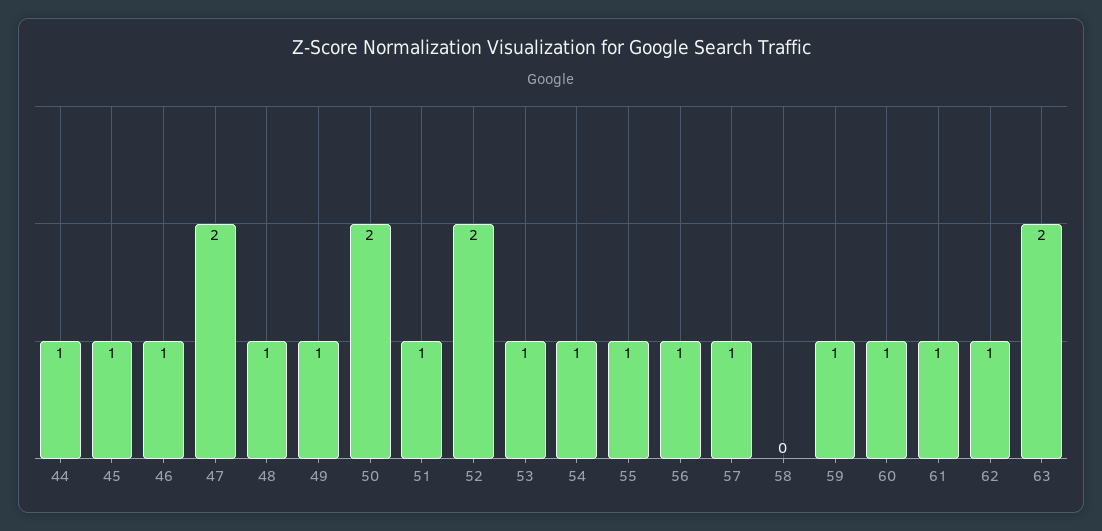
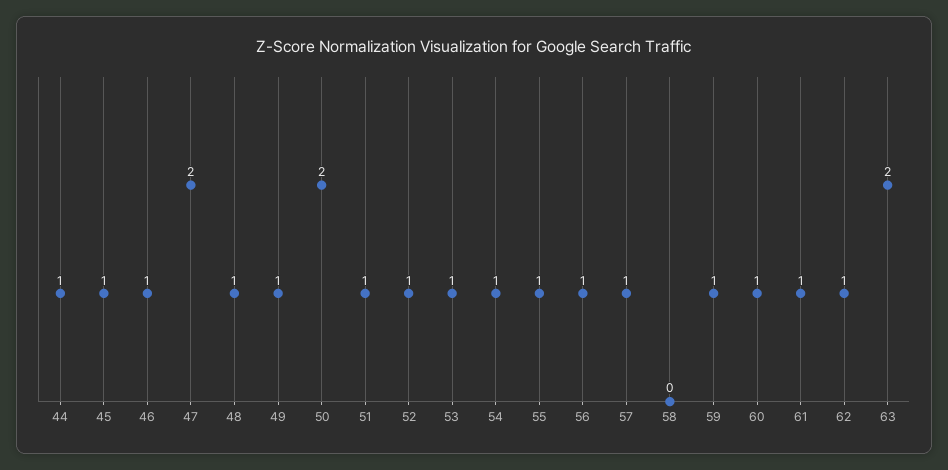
52: 2 -> 1

